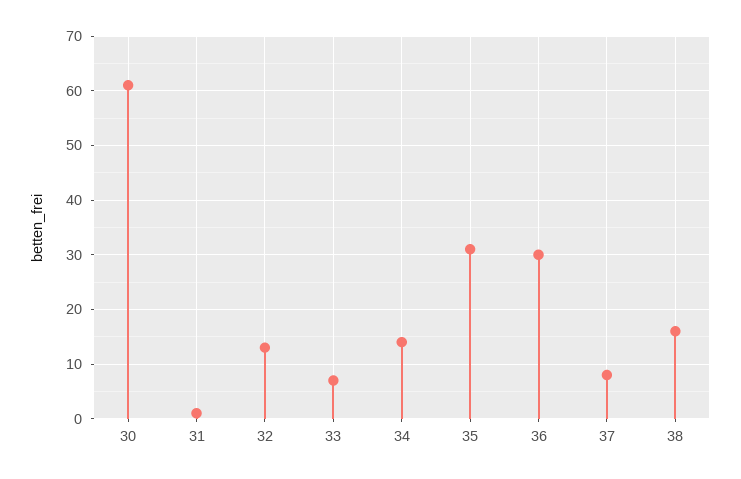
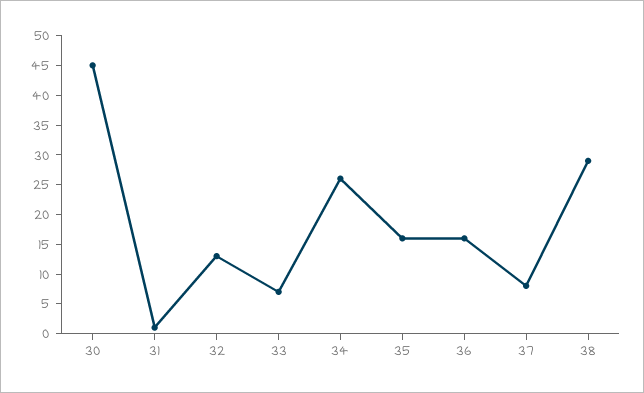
30: 60 -> 45
34: 15 -> 25
35: 30 -> 15
36: 30 -> 15
38: 15 -> 30

